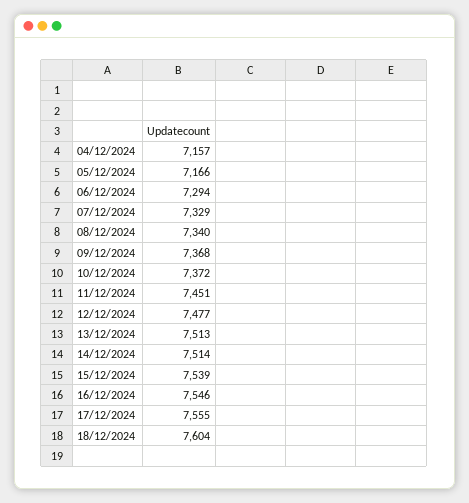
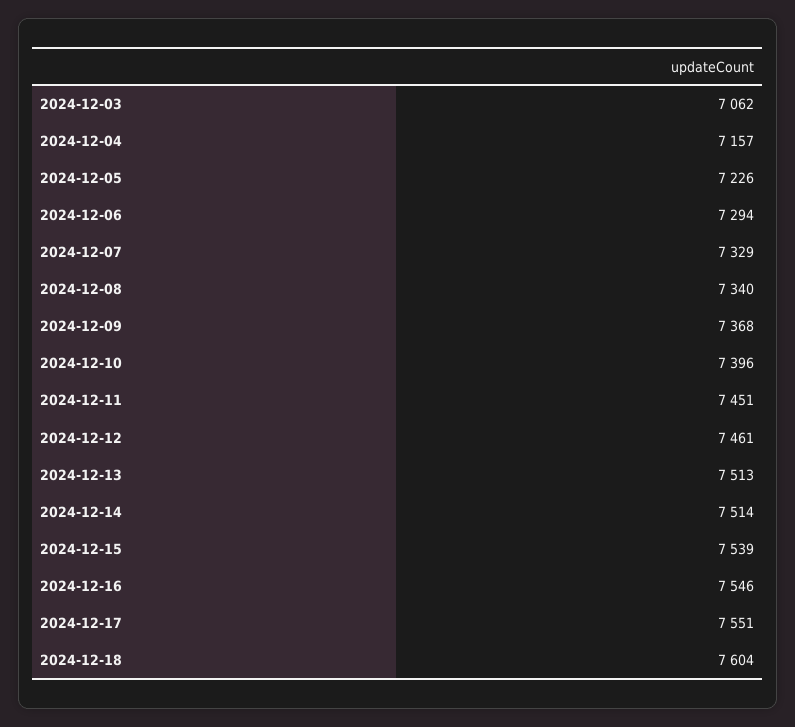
05/12/2024: 7166 -> 7226
10/12/2024: 7372 -> 7396
12/12/2024: 7477 -> 7461
17/12/2024: 7555 -> 7551
2024-12-03: none -> 7062

